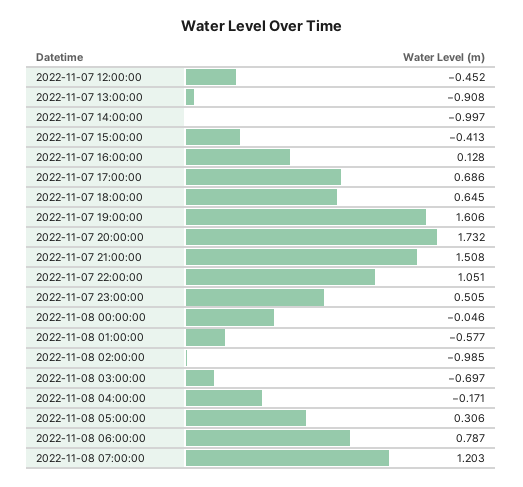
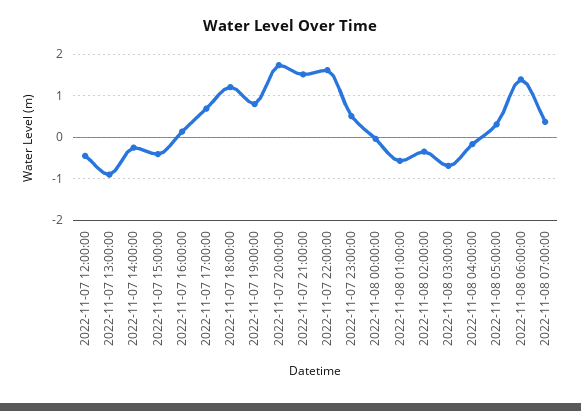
2022-11-07 14:00:00: -0.997 -> -0.2
2022-11-07 18:00:00: 0.645 -> 1.2
2022-11-07 19:00:00: 1.606 -> 0.8
2022-11-07 22:00:00: 1.051 -> 1.6
2022-11-08 02:00:00: -0.985 -> -0.4
2022-11-08 06:00:00: 0.787 -> 1.4
2022-11-08 07:00:00: 1.203 -> 0.4

